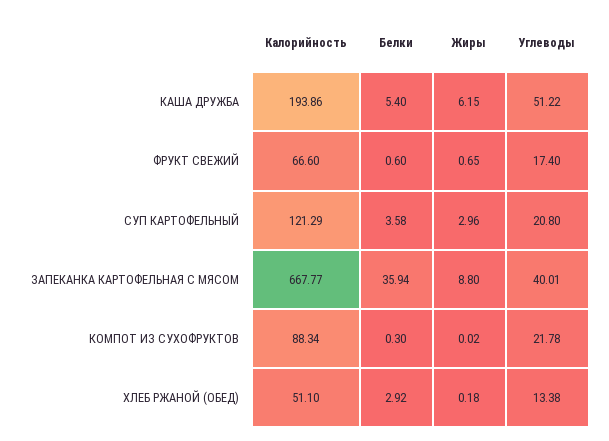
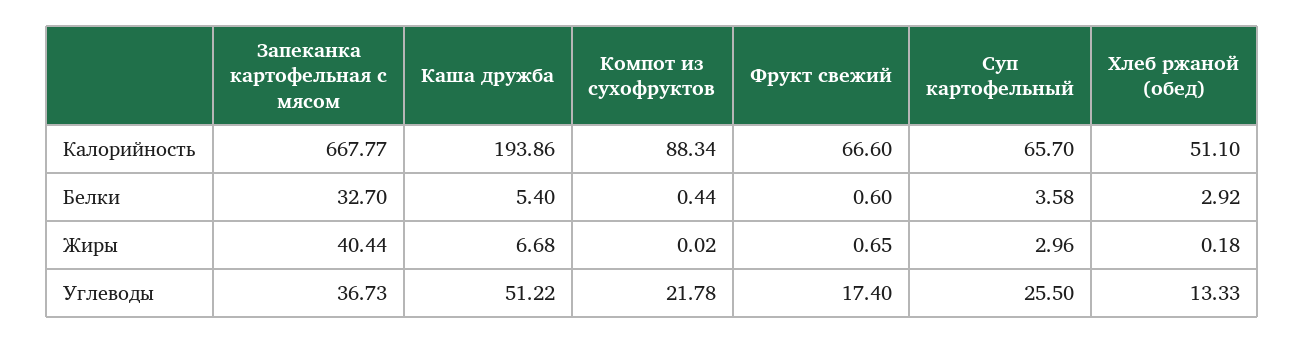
Жиры, КАША ДРУЖБА: 6.15 -> 6.68
Калорийность, СУП КАРТОФЕЛЬНЫЙ: 121.29 -> 65.7
Углеводы, СУП КАРТОФЕЛЬНЫЙ: 20.8 -> 25.5
Белки, ЗАПЕКАНКА КАРТОФЕЛЬНАЯ С МЯСОМ: 35.94 -> 32.7
Жиры, ЗАПЕКАНКА КАРТОФЕЛЬНАЯ С МЯСОМ: 8.8 -> 40.44
Углеводы, ЗАПЕКАНКА КАРТОФЕЛЬНАЯ С МЯСОМ: 40.01 -> 36.73
Белки, КОМПОТ ИЗ СУХОФРУКТОВ: 0.3 -> 0.44
Углеводы, ХЛЕБ РЖАНОЙ (ОБЕД): 13.38 -> 13.33

